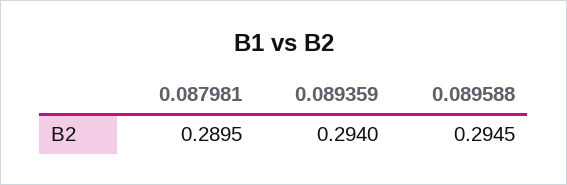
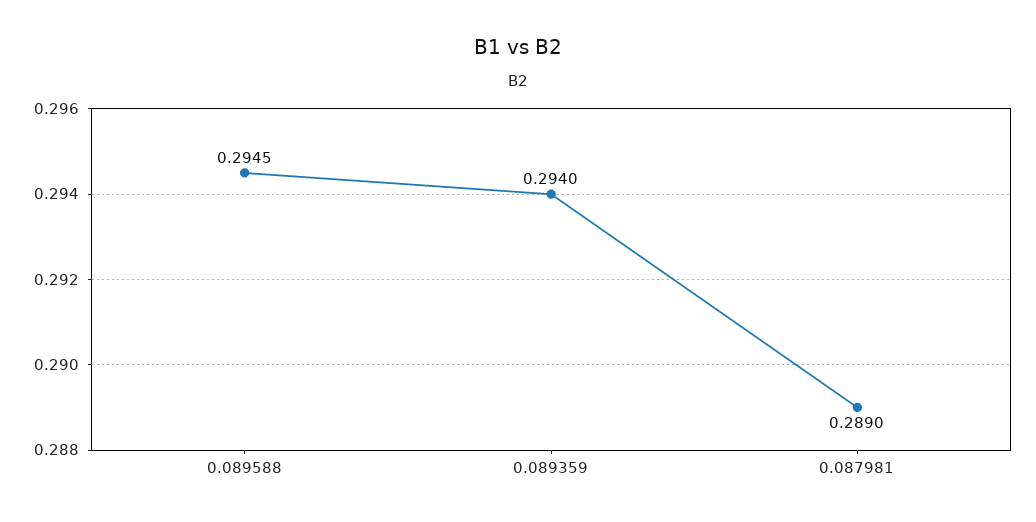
0.087981: 0.2895 -> 0.289

